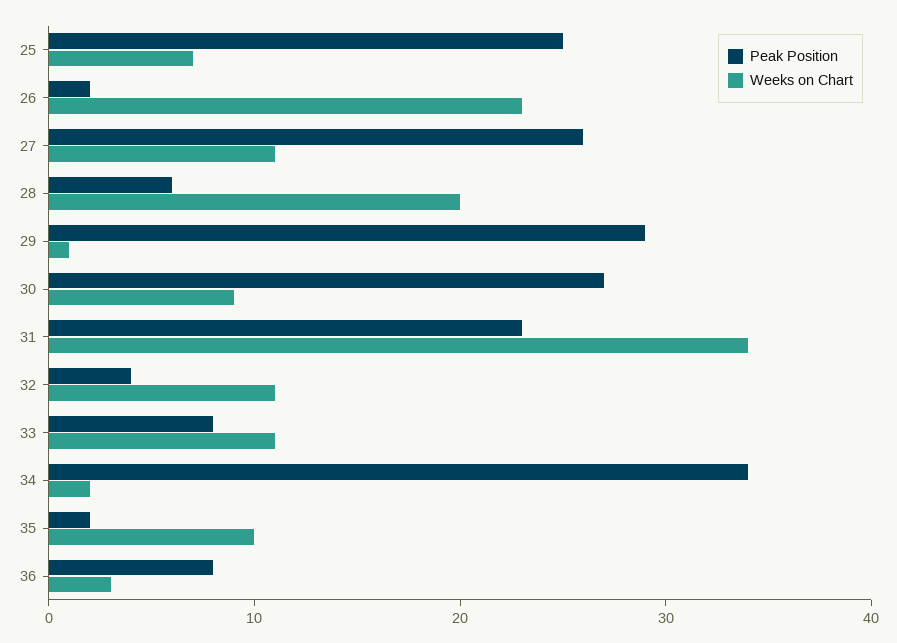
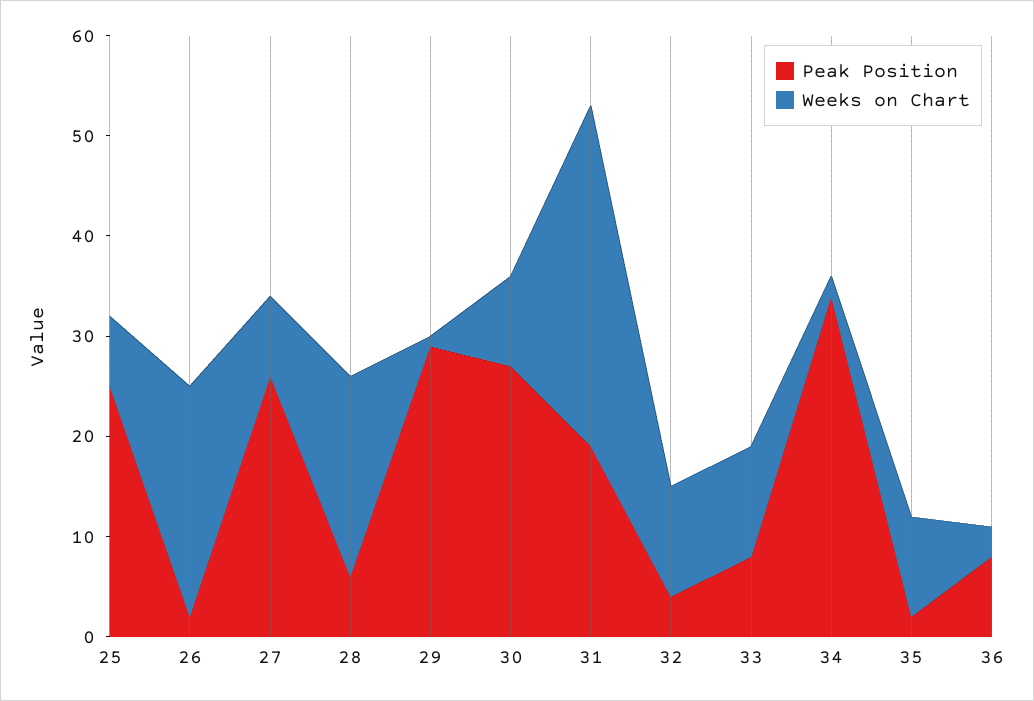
Weeks on Chart, 27: 11 -> 8
Peak Position, 31: 23 -> 19

